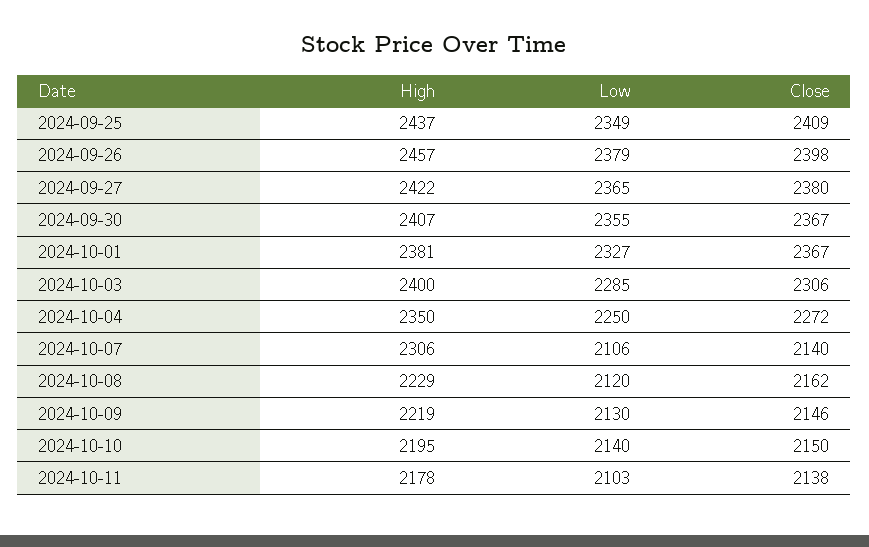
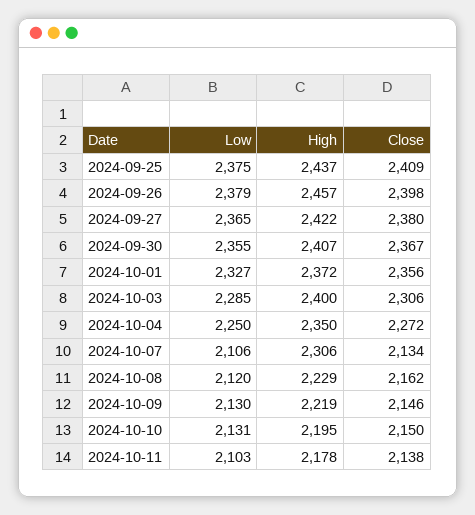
Low, 2024-09-25: 2349 -> 2375
High, 2024-10-01: 2381 -> 2372
Close, 2024-10-01: 2367 -> 2356
Close, 2024-10-07: 2140 -> 2134
Low, 2024-10-10: 2140 -> 2131

